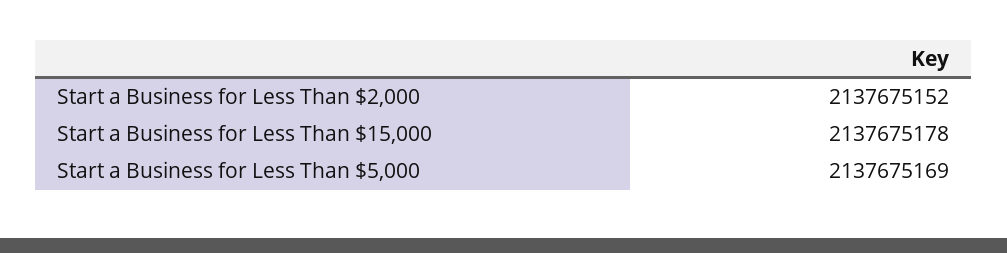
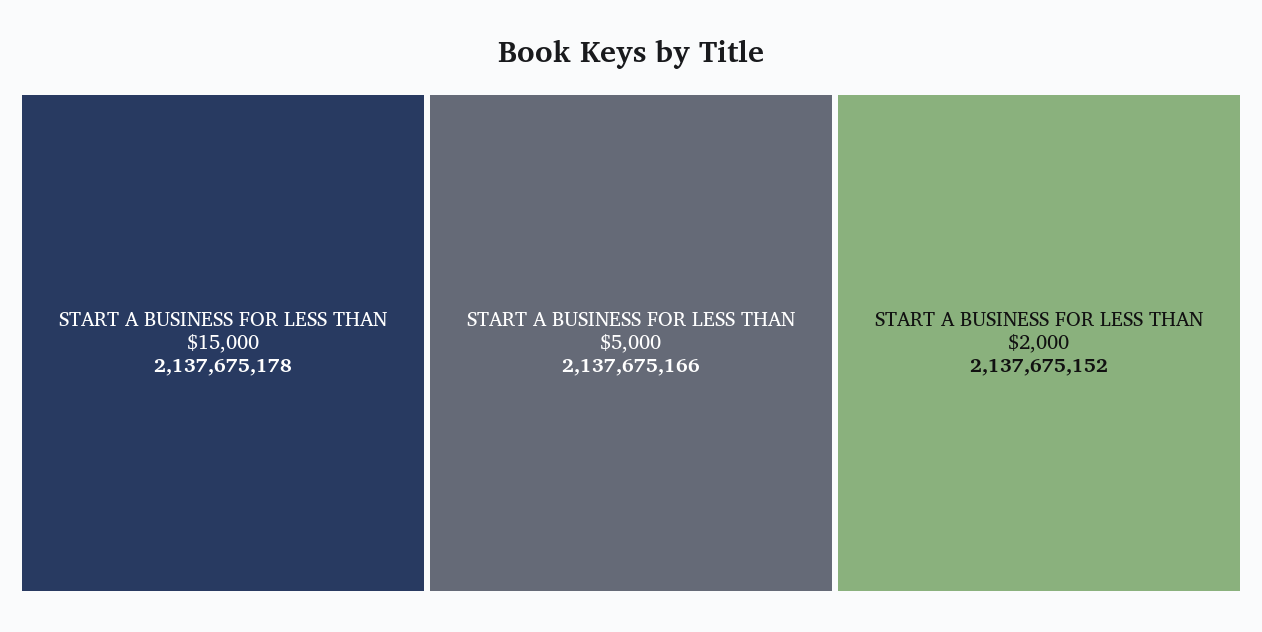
Start a Business for Less Than $5,000: 2137675169 -> 2137675166

